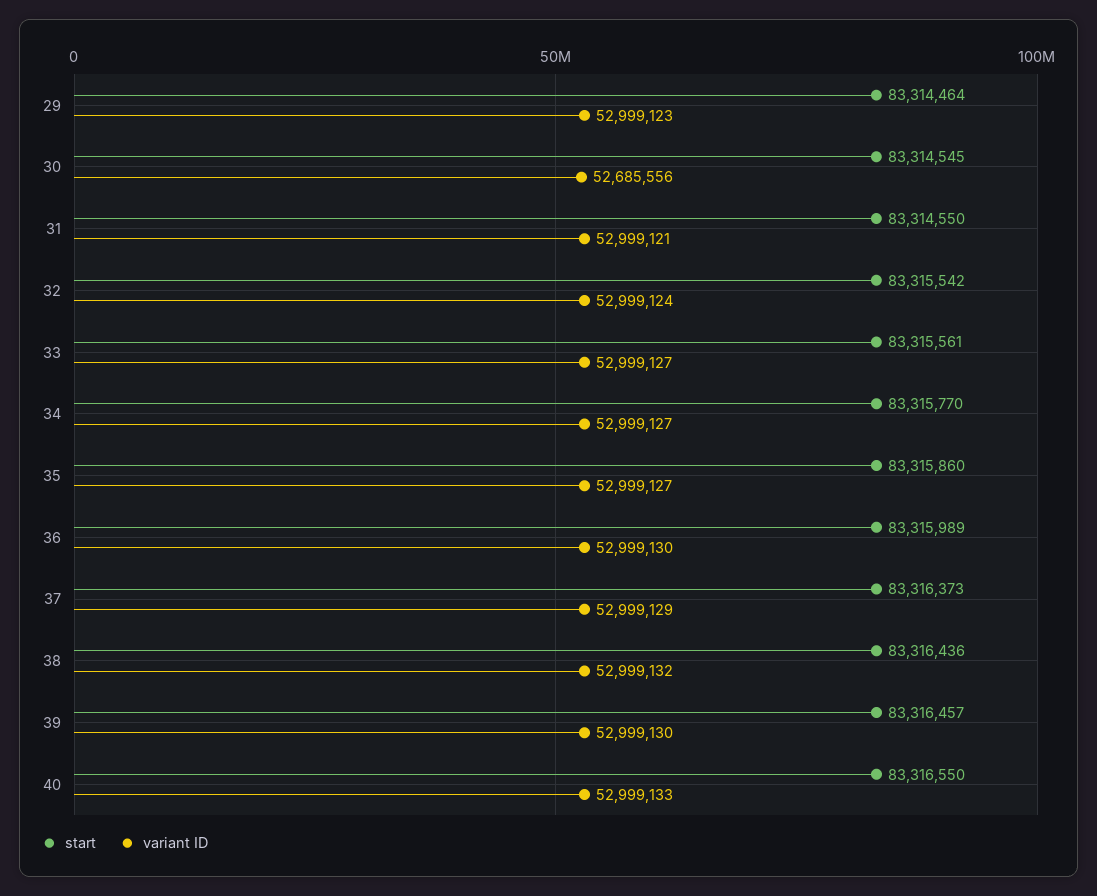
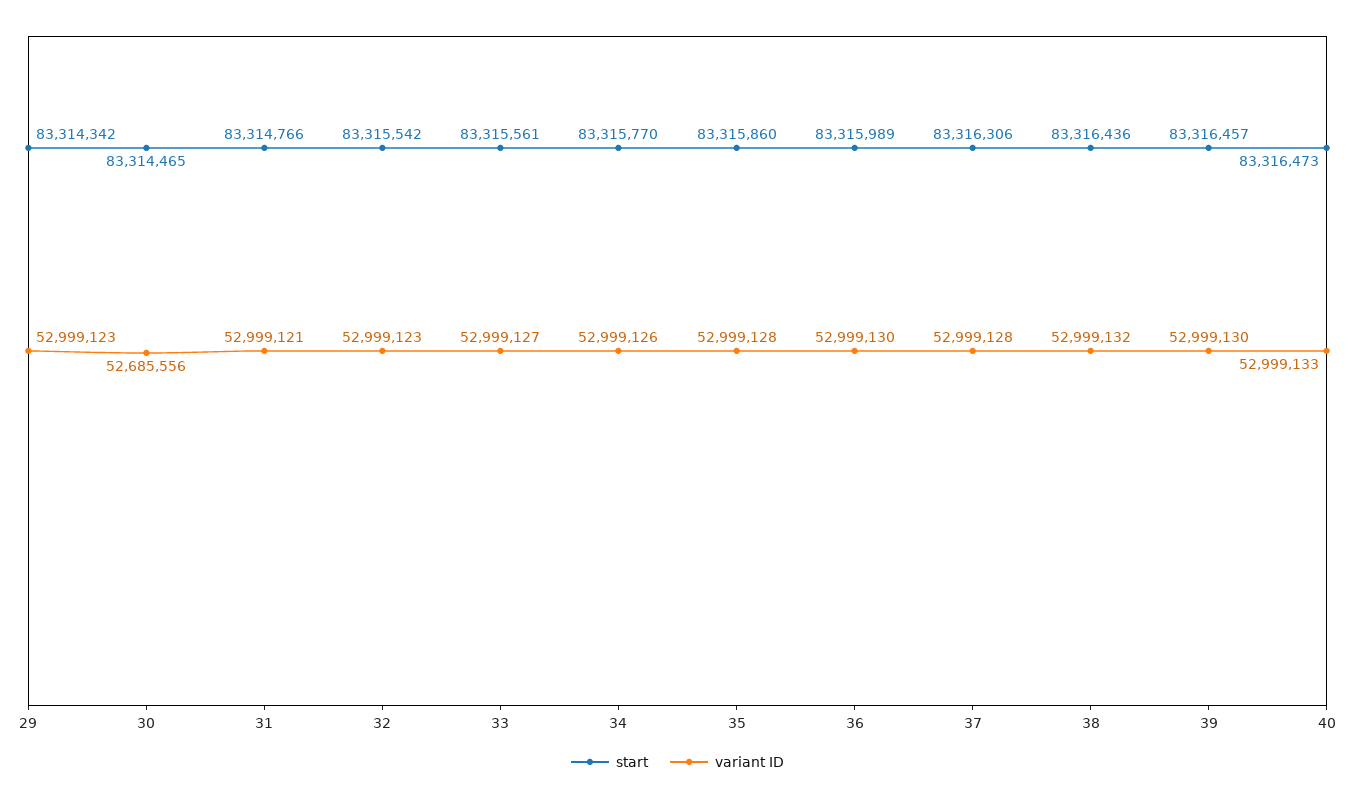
start, 29: 83314464 -> 83314342
start, 30: 83314545 -> 83314465
start, 31: 83314550 -> 83314766
variant ID, 32: 52999124 -> 52999123
variant ID, 34: 52999127 -> 52999126
variant ID, 35: 52999127 -> 52999128
start, 37: 83316373 -> 83316306
variant ID, 37: 52999129 -> 52999128
start, 40: 83316550 -> 83316473

